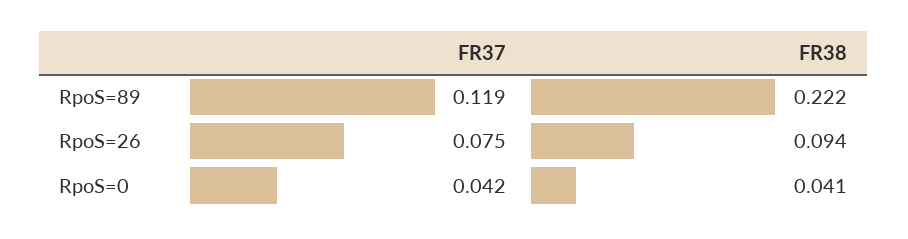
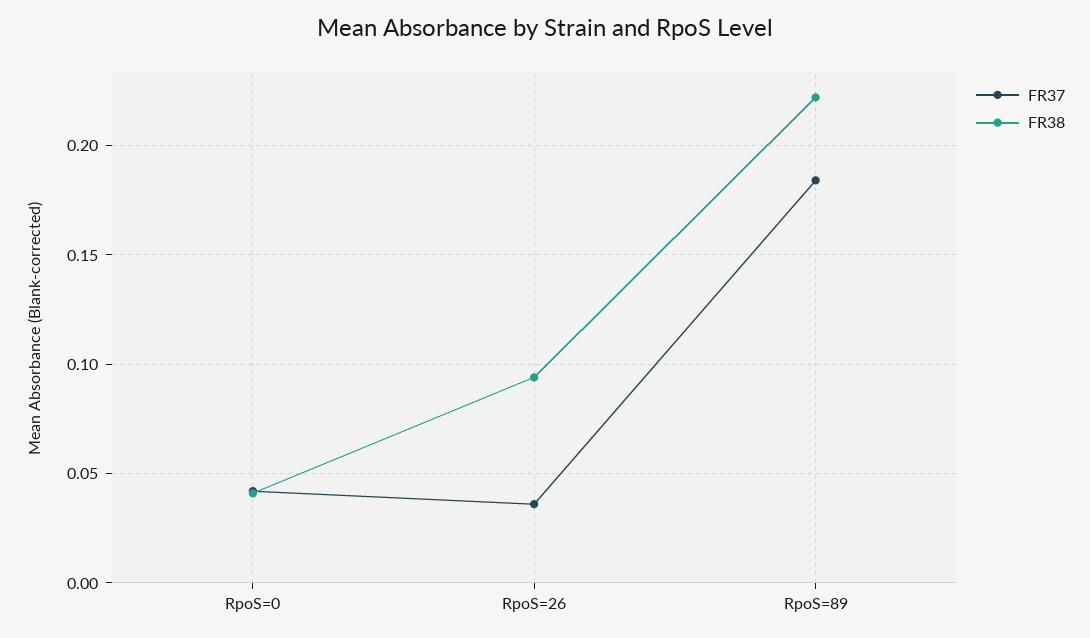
FR37, RpoS=89: 0.119 -> 0.185
FR37, RpoS=26: 0.075 -> 0.035

